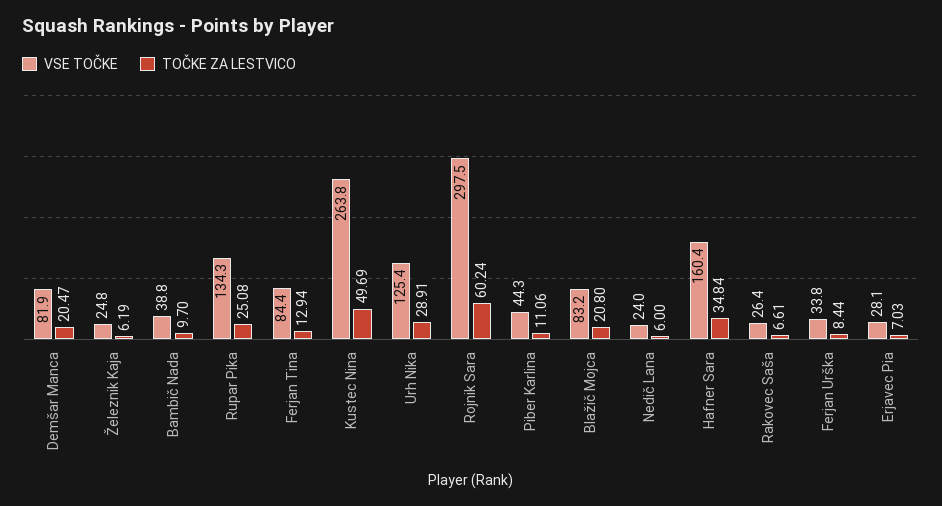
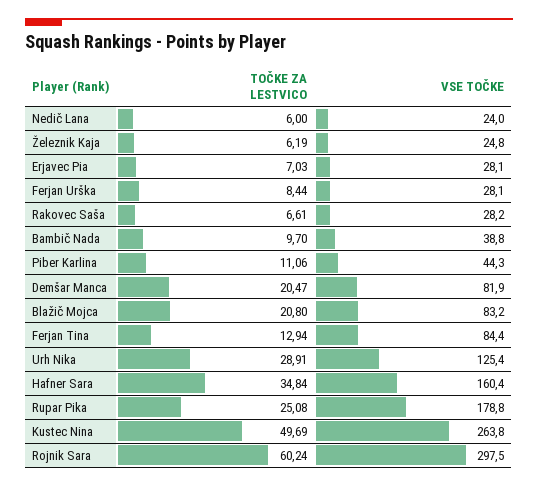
VSE TOČKE, Rupar Pika: 134.3 -> 178.8
VSE TOČKE, Rakovec Saša: 26.4 -> 28.2
VSE TOČKE, Ferjan Urška: 33.8 -> 28.1

